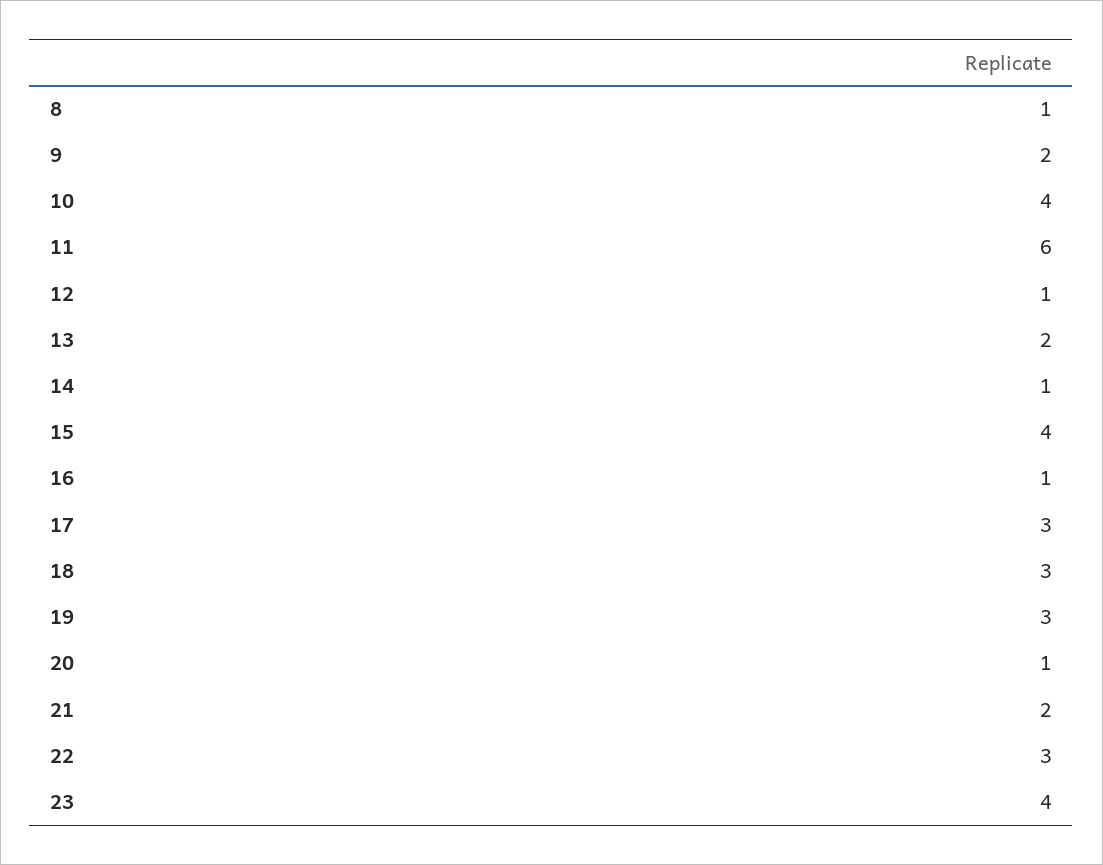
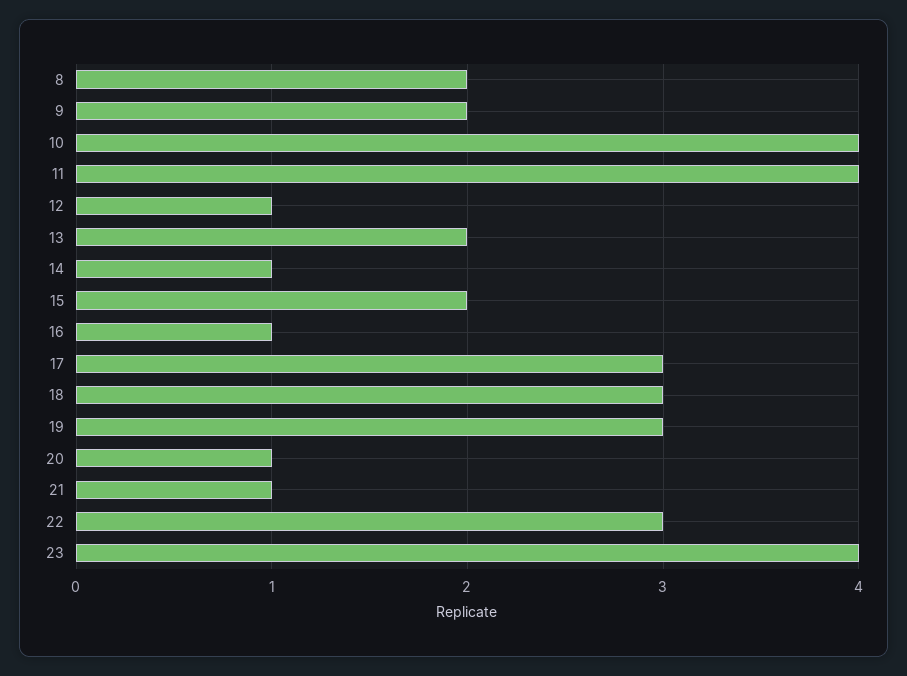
8: 1 -> 2
11: 6 -> 4
15: 4 -> 2
21: 2 -> 1

